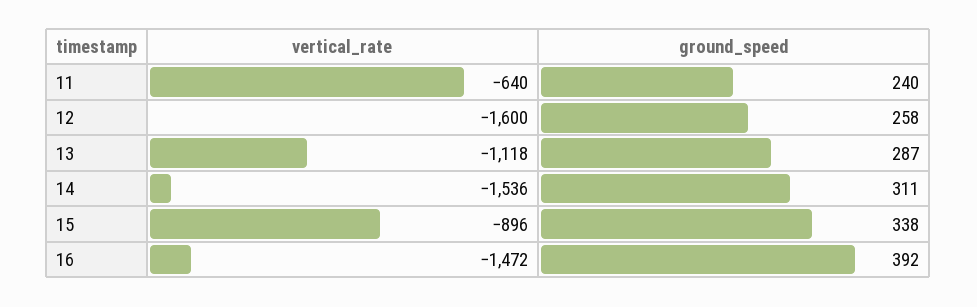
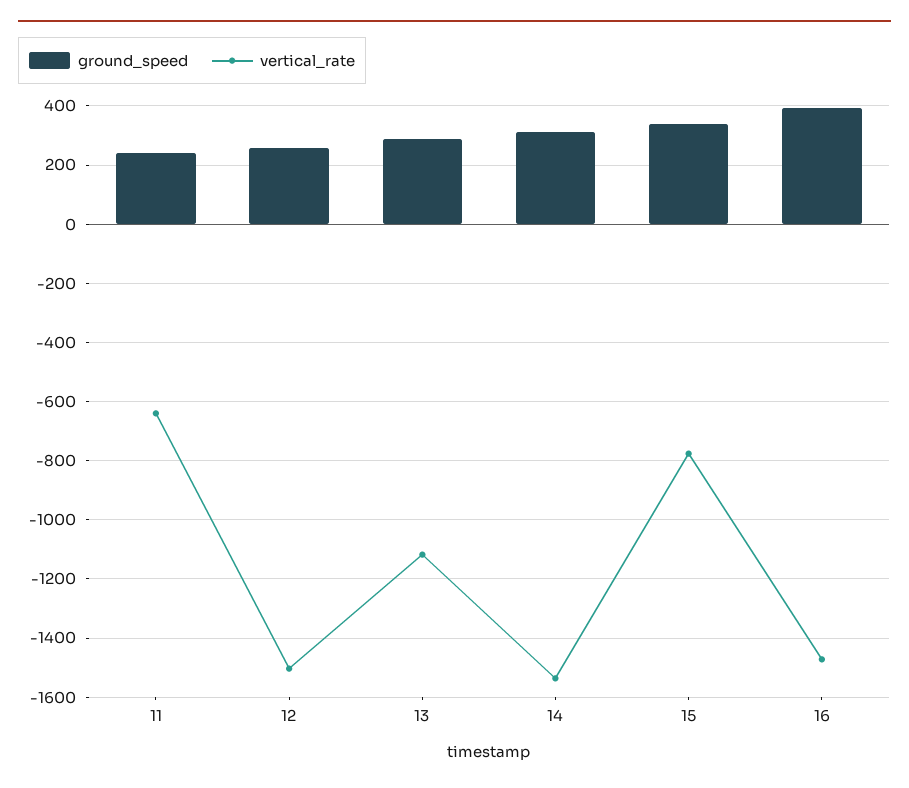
vertical_rate, 12: -1600 -> -1500
vertical_rate, 15: -896 -> -775

